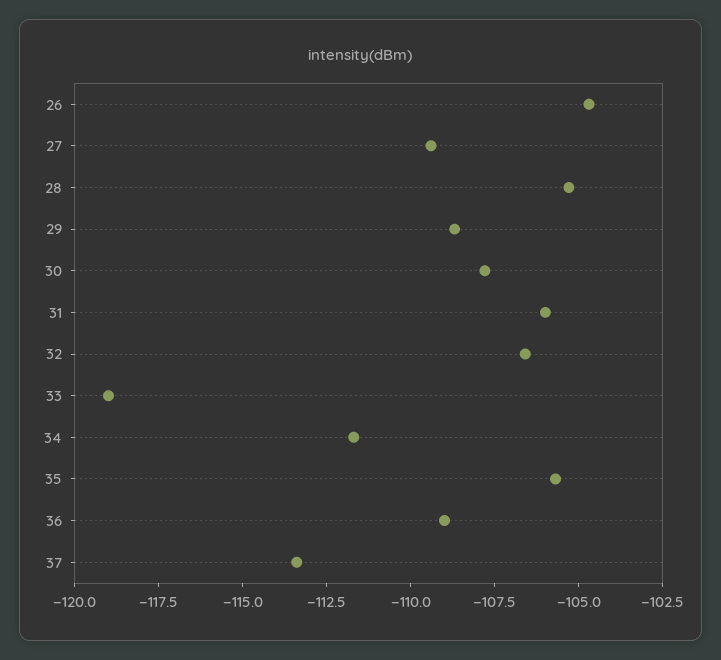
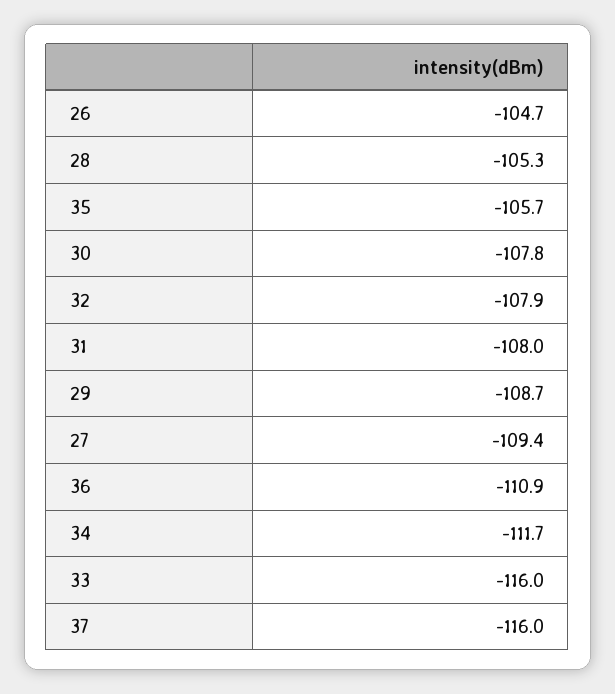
31: -106 -> -108
32: -106.5 -> -107.9
33: -119 -> -116
36: -109 -> -110.9
37: -113.5 -> -116

